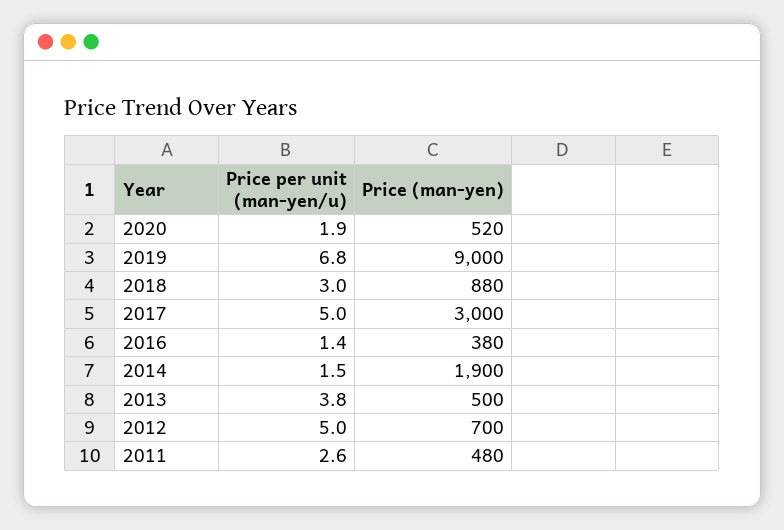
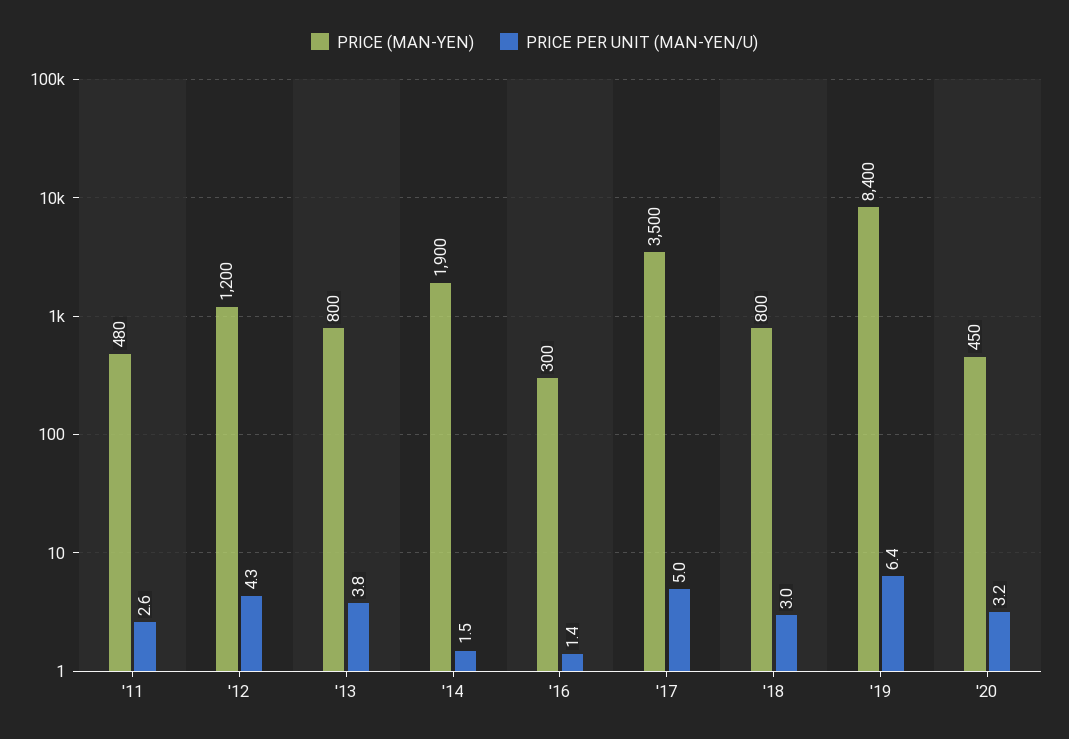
Price per unit (man-yen/u), 2020: 1.9 -> 3.2
Price (man-yen), 2020: 520 -> 450
Price per unit (man-yen/u), 2019: 6.8 -> 6.4
Price (man-yen), 2019: 9000 -> 8400
Price (man-yen), 2018: 880 -> 800
Price (man-yen), 2017: 3000 -> 3500
Price (man-yen), 2016: 380 -> 300
Price (man-yen), 2013: 500 -> 800
Price per unit (man-yen/u), 2012: 5 -> 4.3
Price (man-yen), 2012: 700 -> 1200

